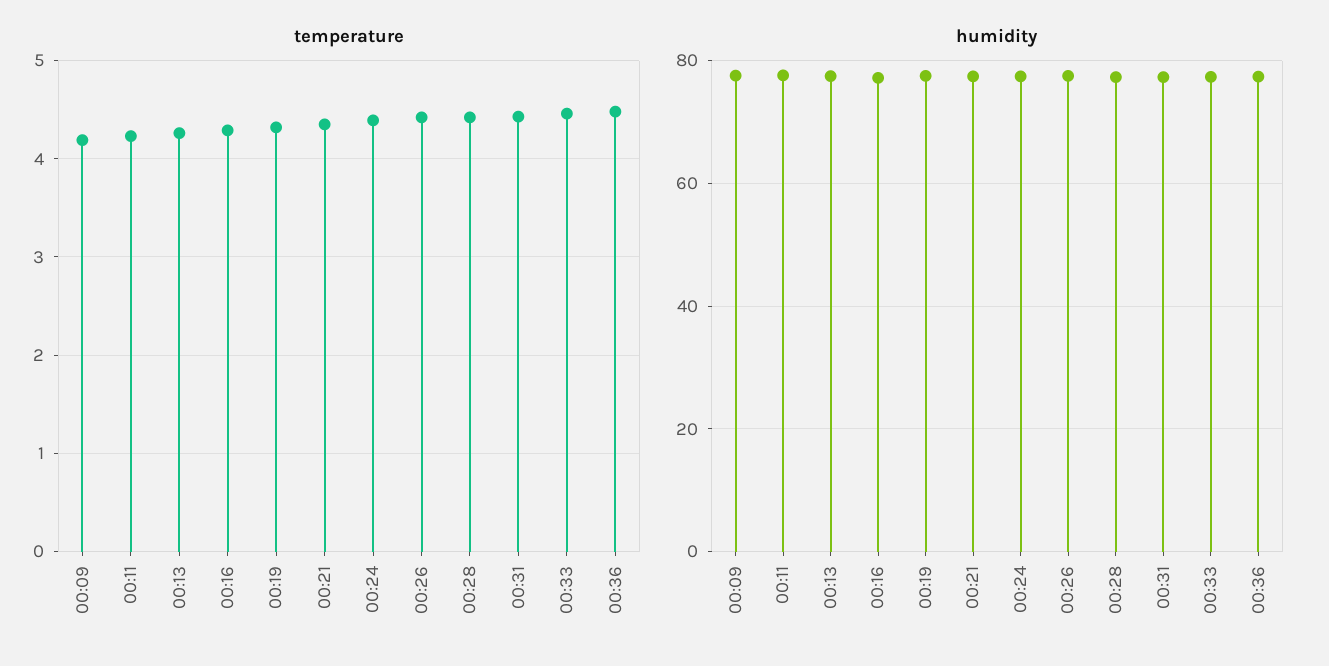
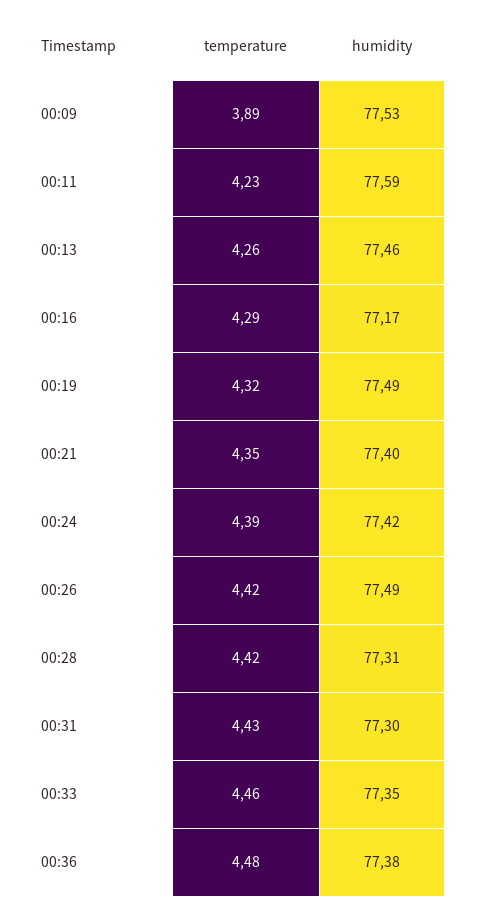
temperature, 00:09: 4.2 -> 3.89

